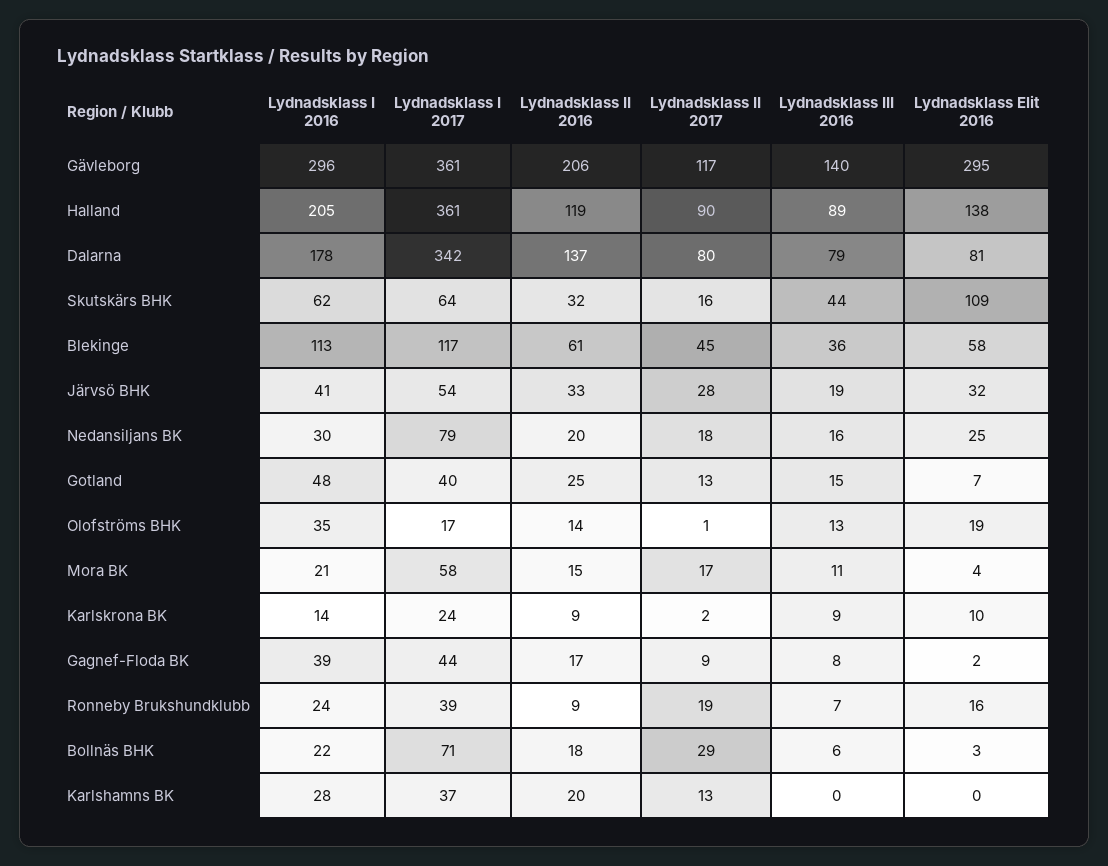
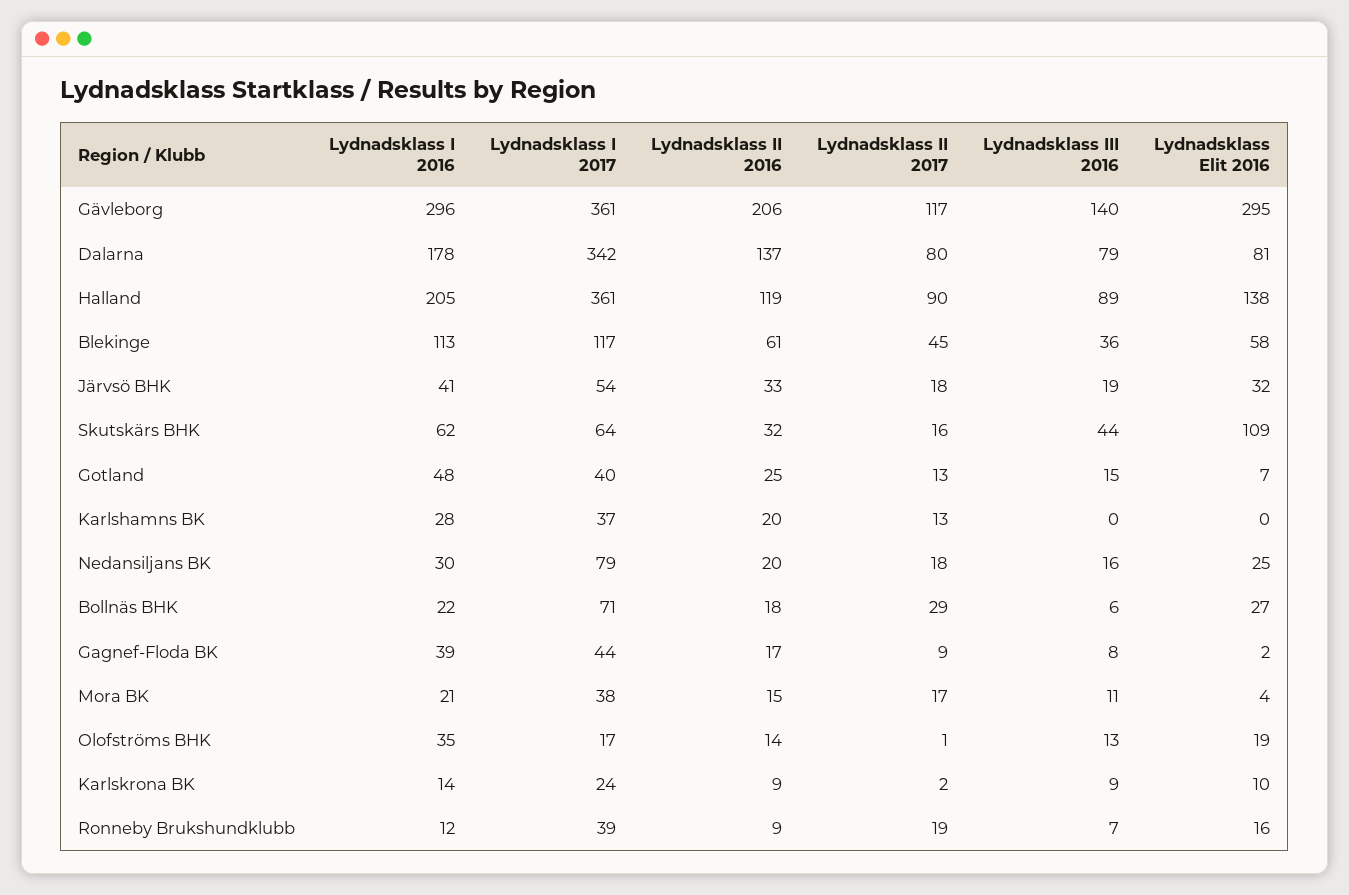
Lydnadsklass II 2017, Järvsö BHK: 28 -> 18
Lydnadsklass I 2017, Mora BK: 58 -> 38
Lydnadsklass I 2016, Ronneby Brukshundklubb: 24 -> 12
Lydnadsklass Elit 2016, Bollnäs BHK: 3 -> 27

